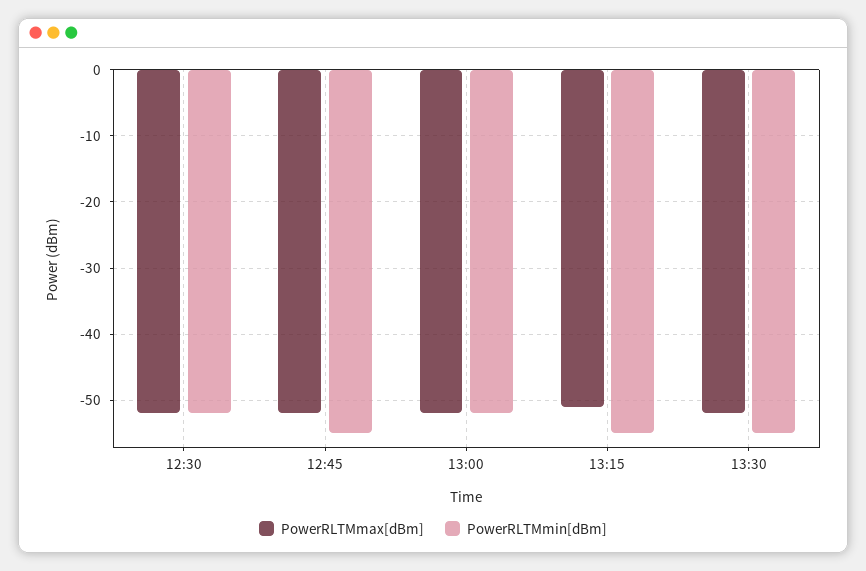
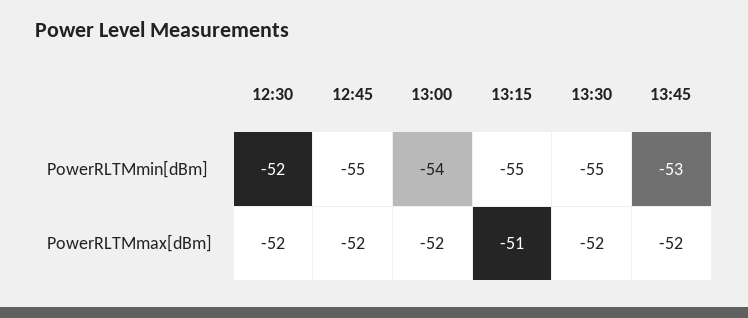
PowerRLTMmin[dBm], 13:00: -52 -> -54
PowerRLTMmin[dBm], 13:45: none -> -53
PowerRLTMmax[dBm], 13:45: none -> -52

